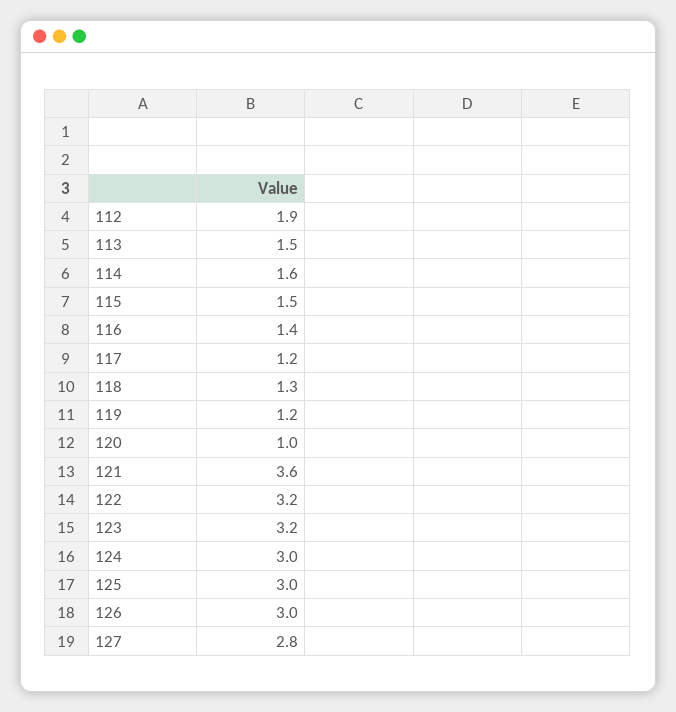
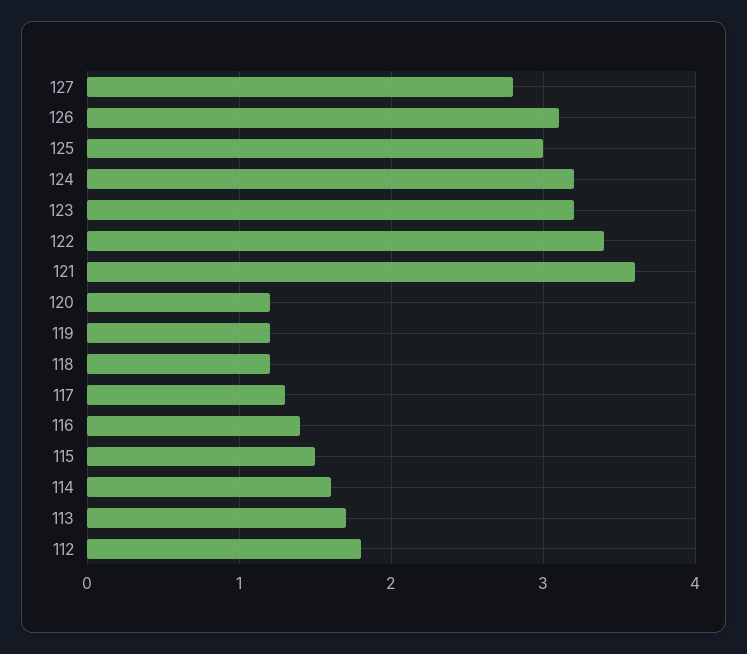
112: 1.9 -> 1.8
113: 1.5 -> 1.7
117: 1.2 -> 1.3
118: 1.3 -> 1.2
120: 1 -> 1.2
122: 3.2 -> 3.4
124: 3 -> 3.2
126: 3 -> 3.1

